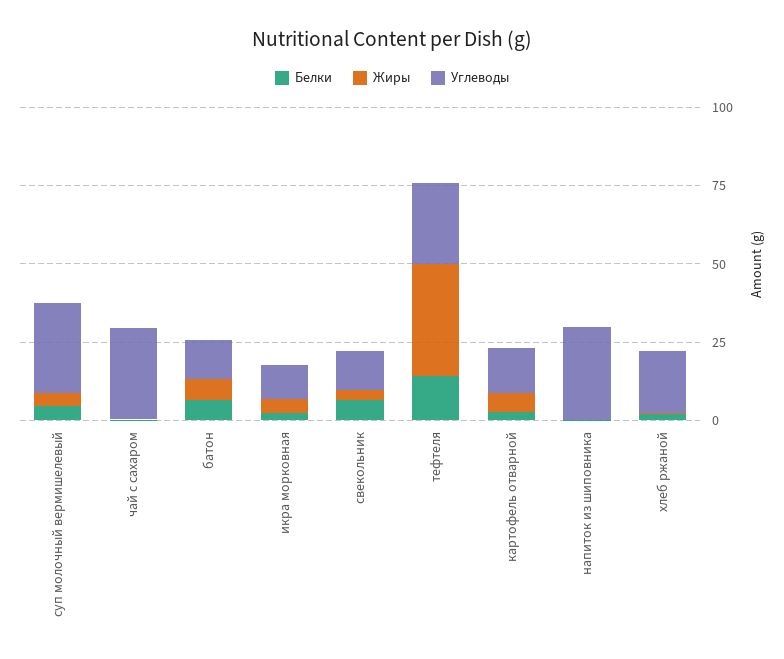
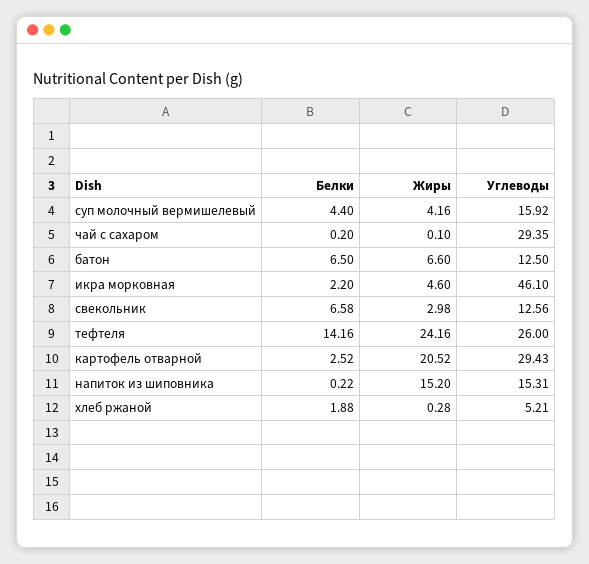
Углеводы, суп молочный вермишелевый: 30 -> 15.92
Углеводы, икра морковная: 10 -> 46.1
Жиры, тефтеля: 35 -> 24.16
Жиры, картофель отварной: 5 -> 20.52
Углеводы, картофель отварной: 15 -> 29.43
Жиры, напиток из шиповника: 0 -> 15.2
Углеводы, напиток из шиповника: 30 -> 15.31
Углеводы, хлеб ржаной: 20 -> 5.21

